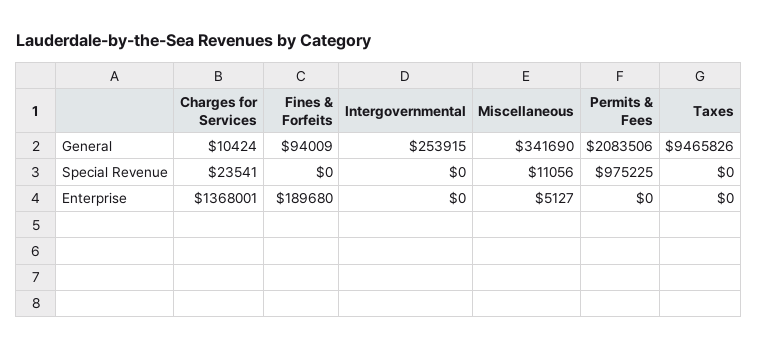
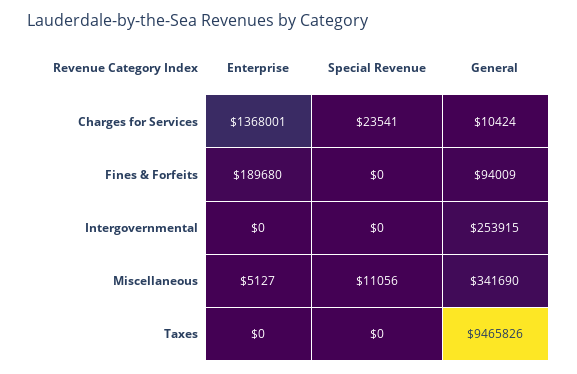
Permits & Fees, General: 2083506 -> none
Permits & Fees, Special Revenue: 975225 -> none
Permits & Fees, Enterprise: 0 -> none

